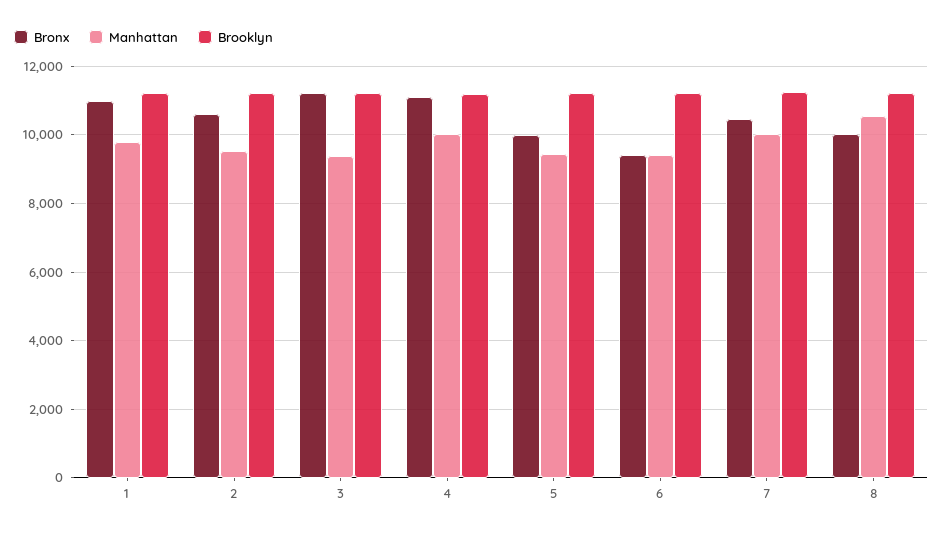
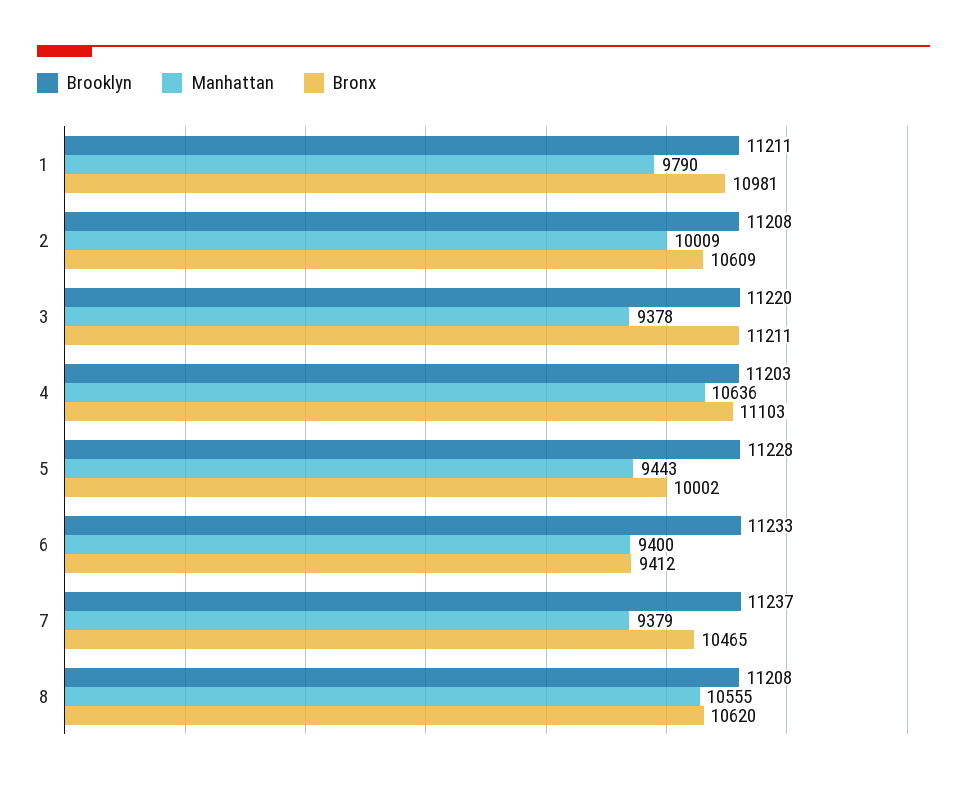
Manhattan, 2: 9600 -> 10009
Manhattan, 4: 10000 -> 10636
Manhattan, 7: 10000 -> 9379
Bronx, 8: 10000 -> 10620

